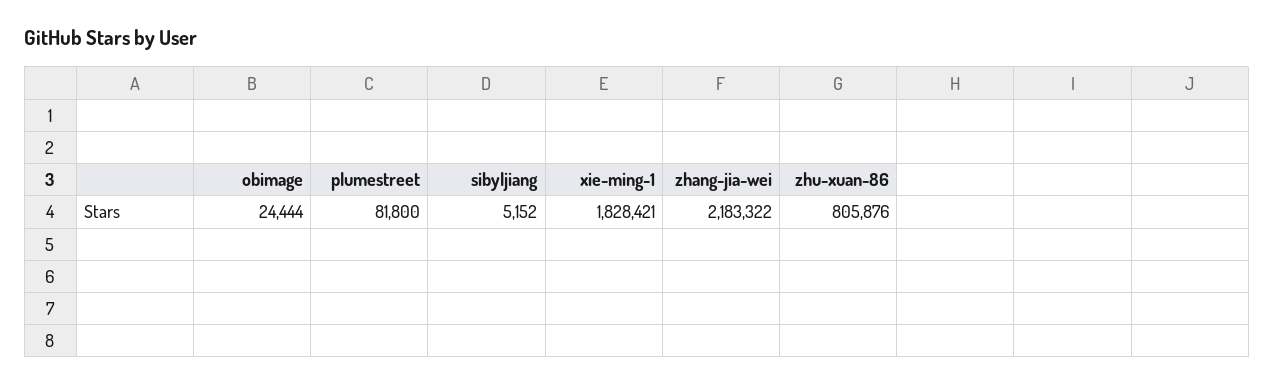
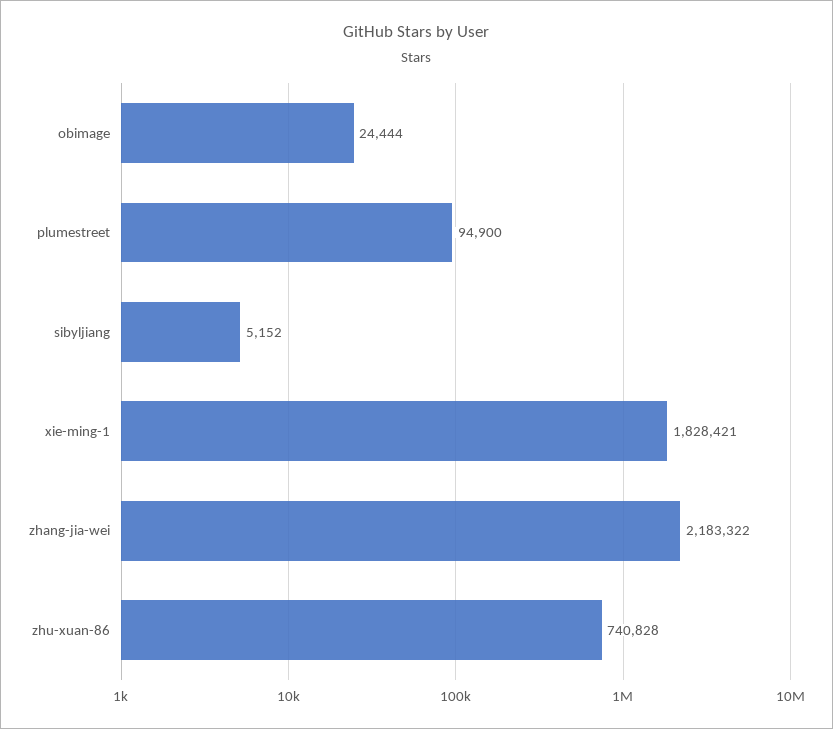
plumestreet: 81800 -> 94900
zhu-xuan-86: 805876 -> 740828

